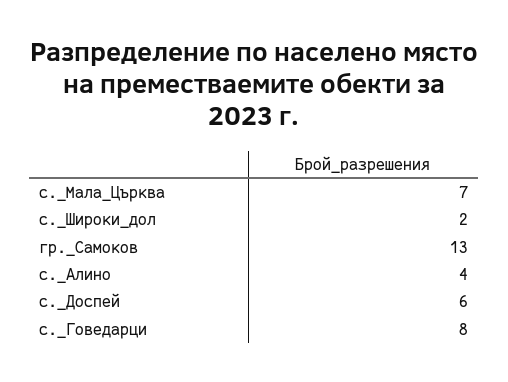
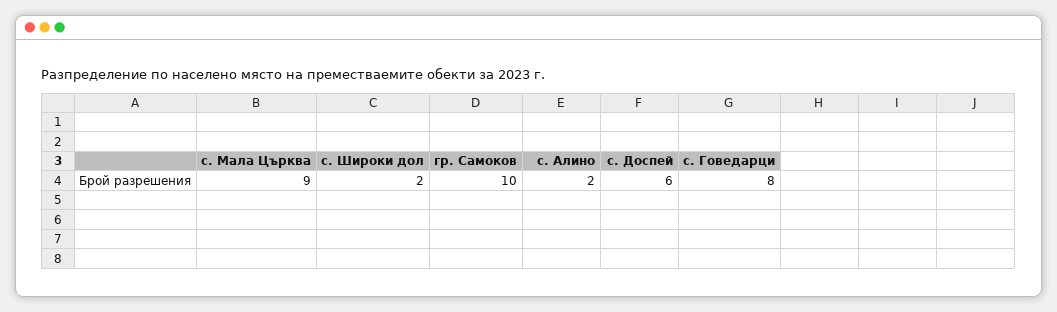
с._Мала_Църква: 7 -> 9
гр._Самоков: 13 -> 10
с._Алино: 4 -> 2

